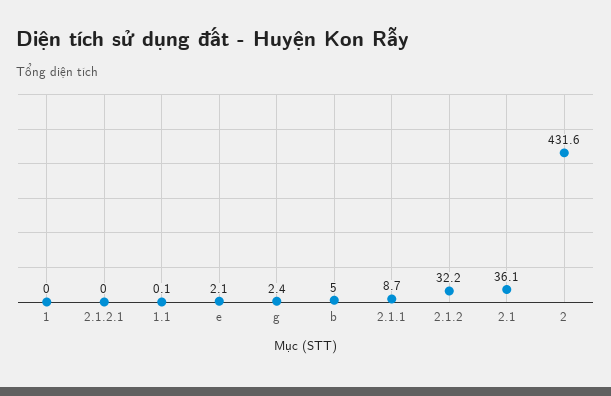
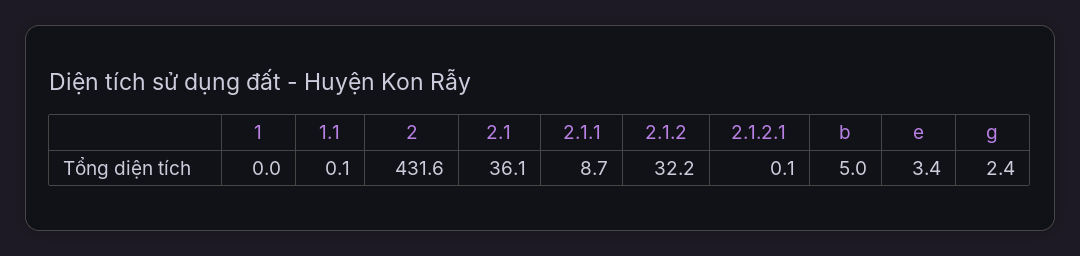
2.1.2.1: 0 -> 0.1
e: 2.1 -> 3.4

